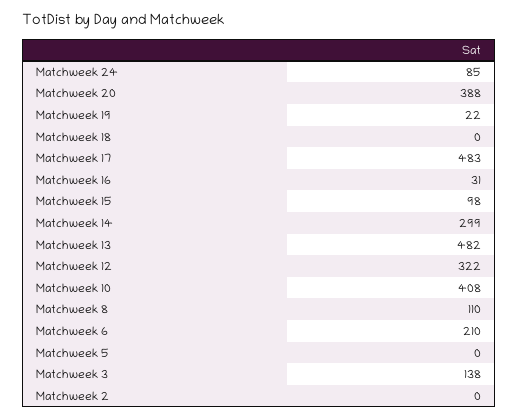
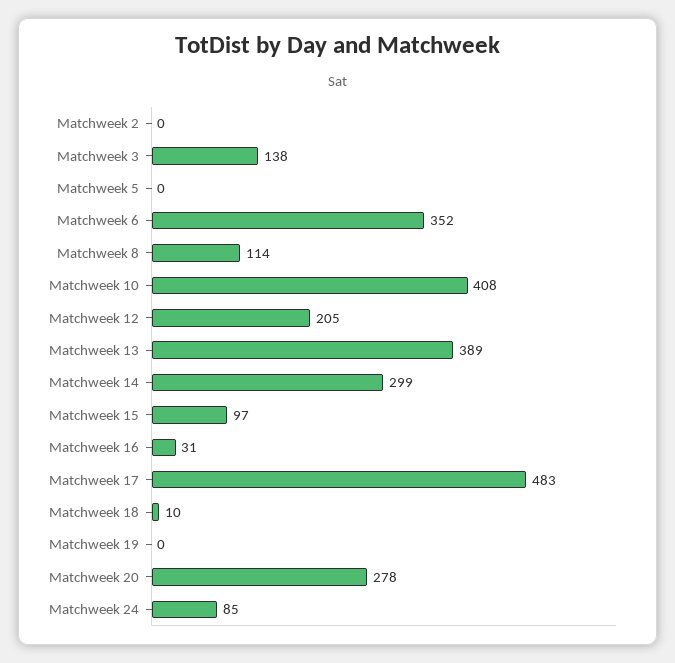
Matchweek 20: 388 -> 278
Matchweek 19: 22 -> 0
Matchweek 18: 0 -> 10
Matchweek 15: 98 -> 97
Matchweek 13: 482 -> 389
Matchweek 12: 322 -> 205
Matchweek 8: 110 -> 114
Matchweek 6: 210 -> 352

